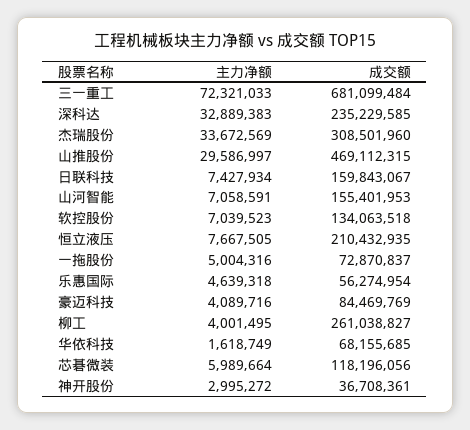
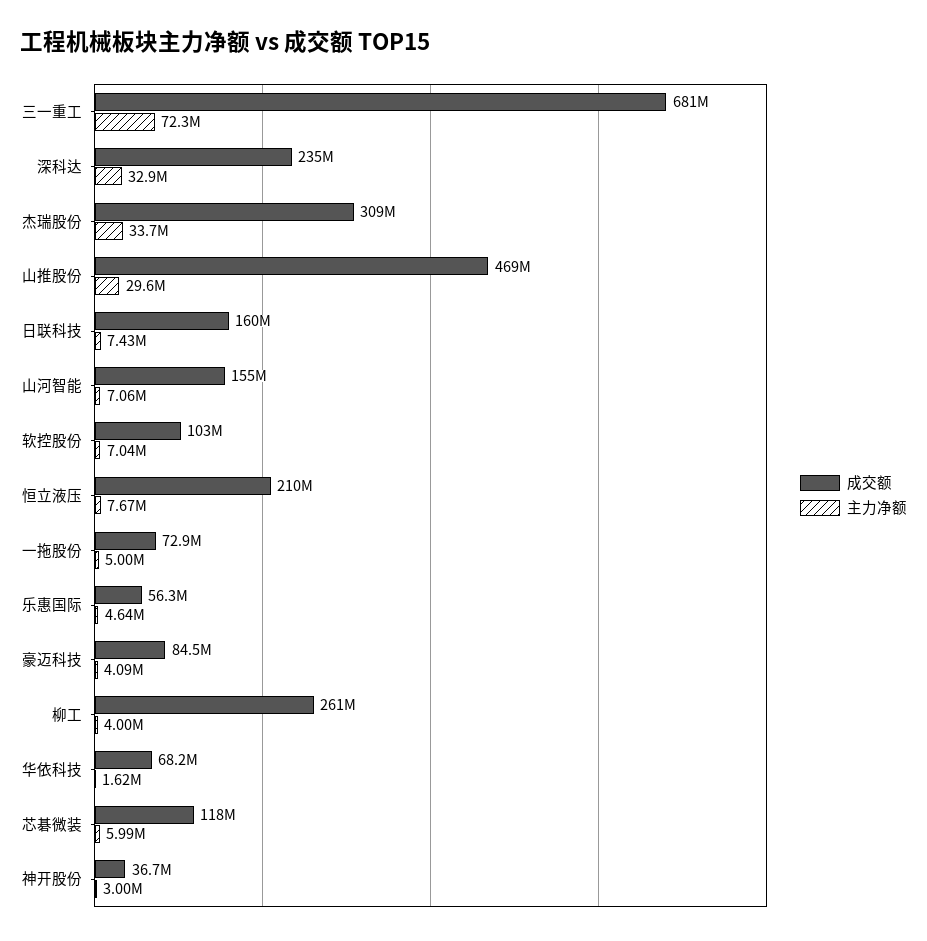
成交额, 软控股份: 134063518 -> 103000000

